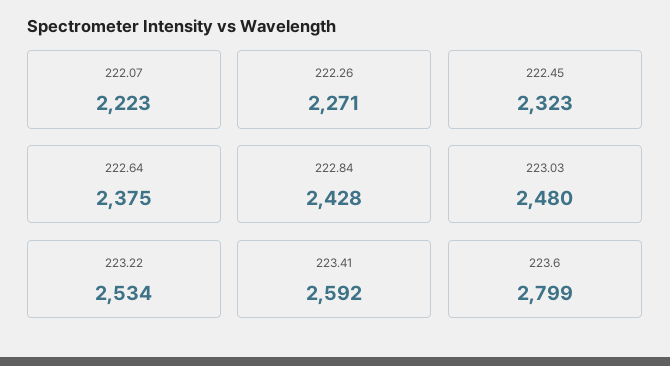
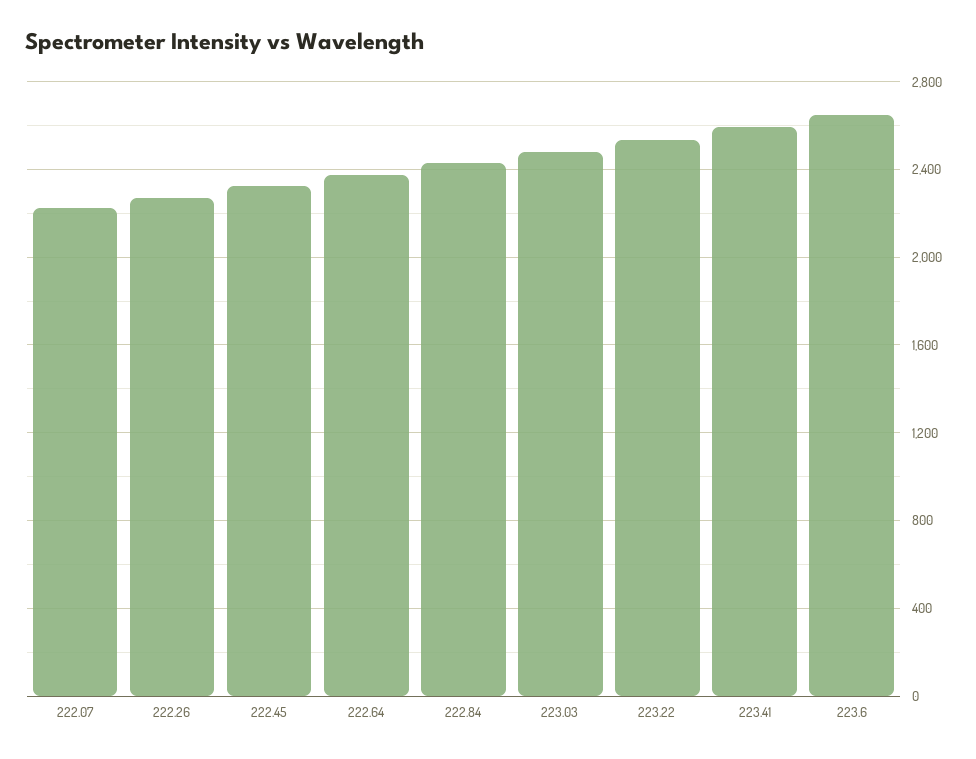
223.6: 2799 -> 2650

